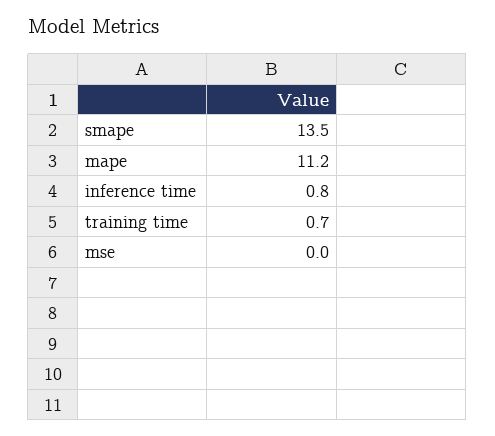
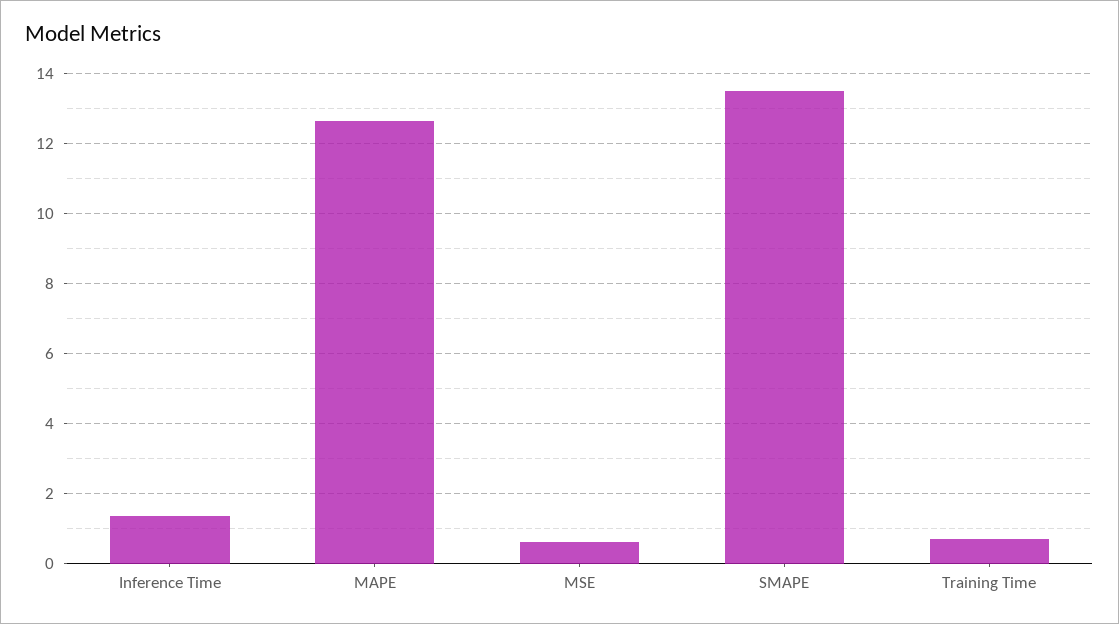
mape: 11.2 -> 12.6
inference time: 0.8 -> 1.4
mse: 0 -> 0.6

